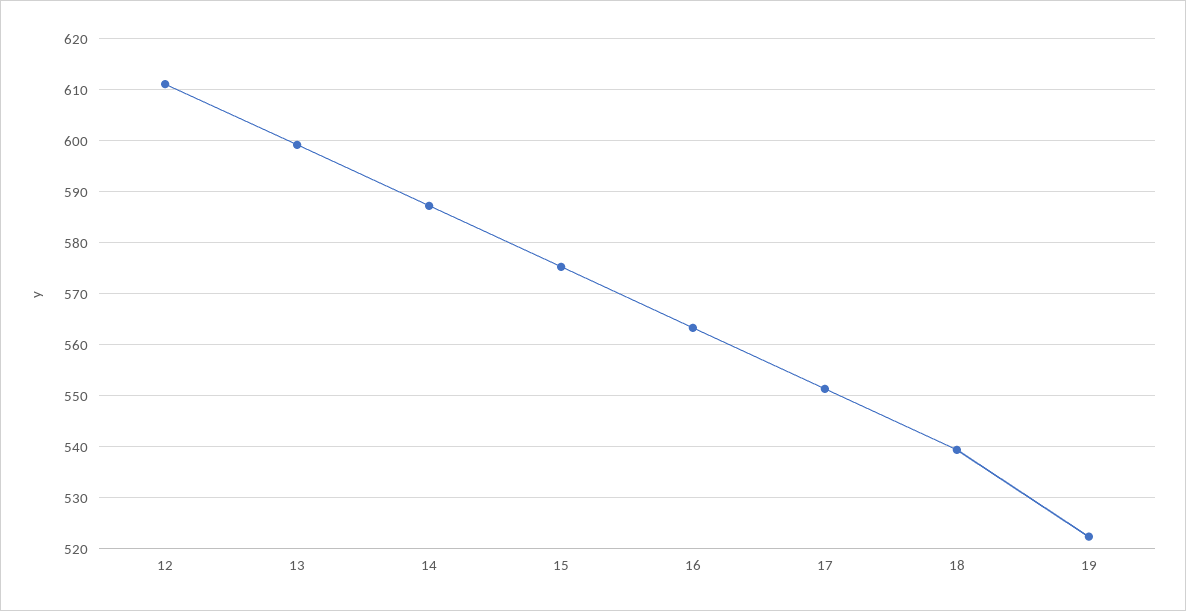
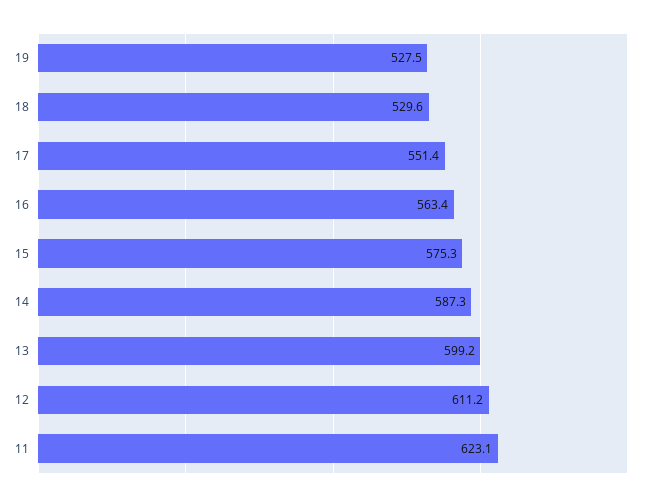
18: 540 -> 529.6
19: 522 -> 527.5
11: none -> 623.1

